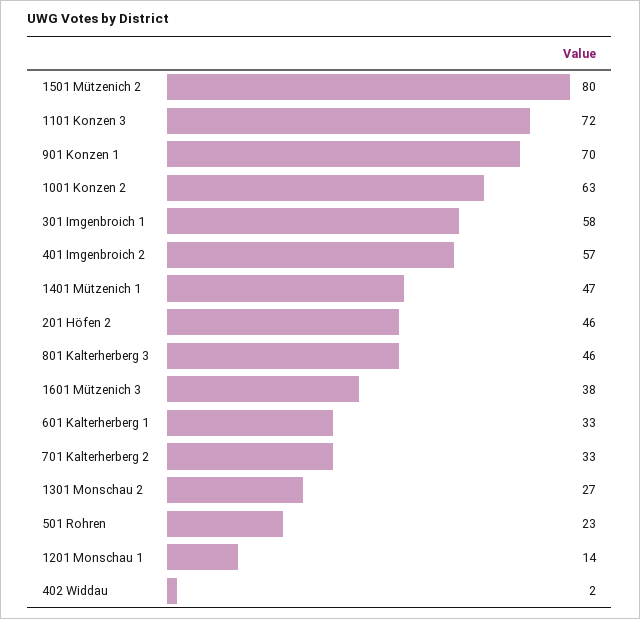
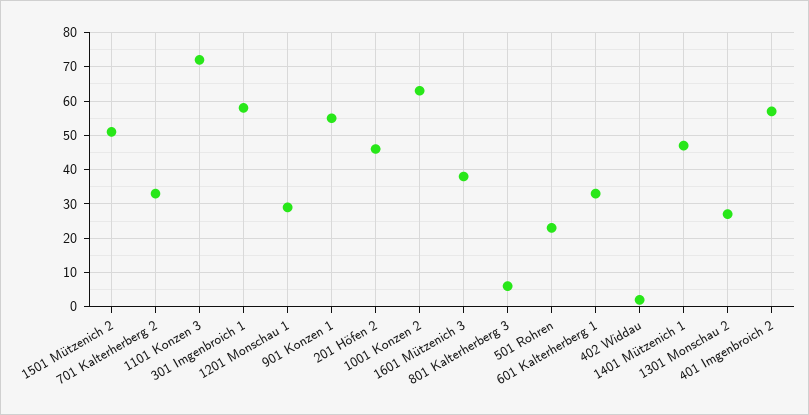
1501 Mützenich 2: 80 -> 50
901 Konzen 1: 70 -> 55
801 Kalterherberg 3: 46 -> 5
1201 Monschau 1: 14 -> 30

